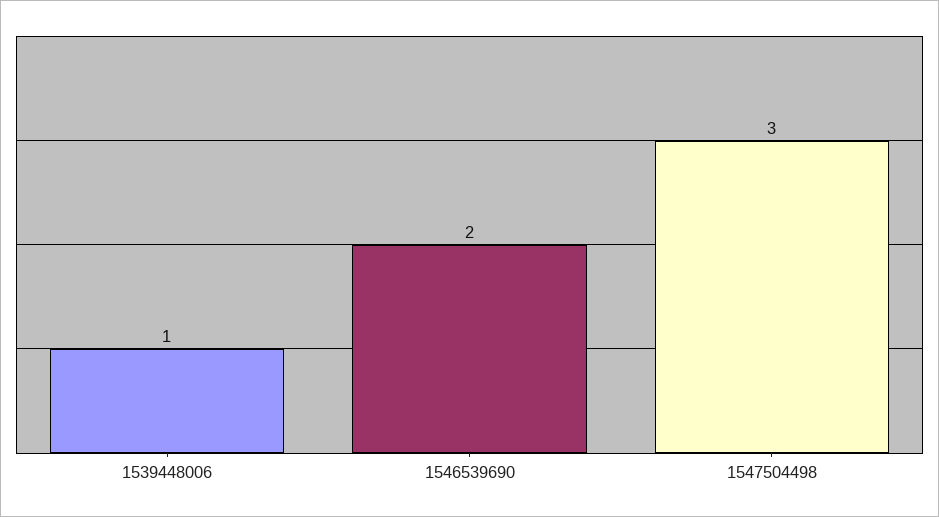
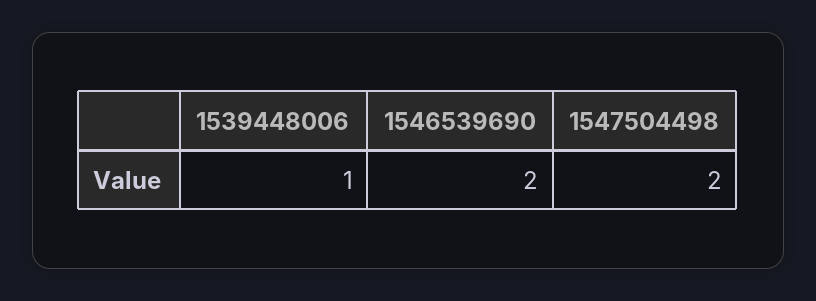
1547504498: 3 -> 2

